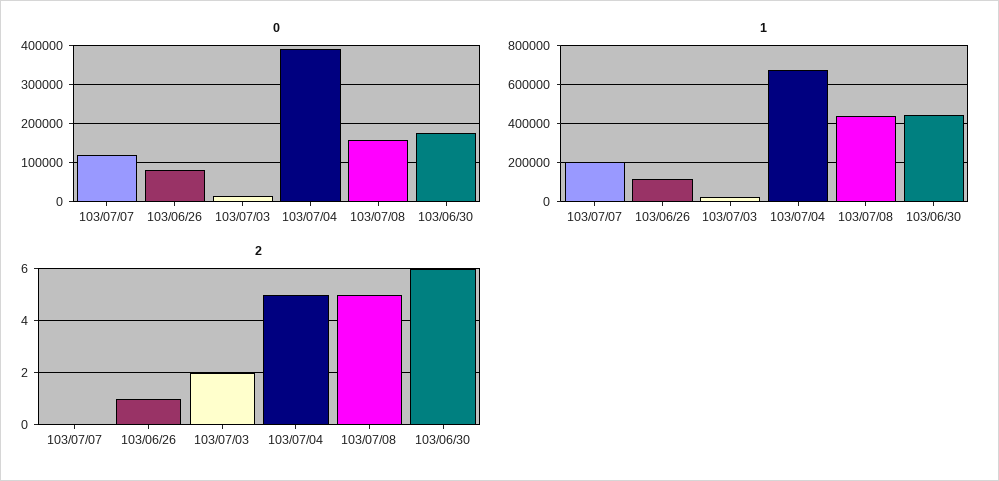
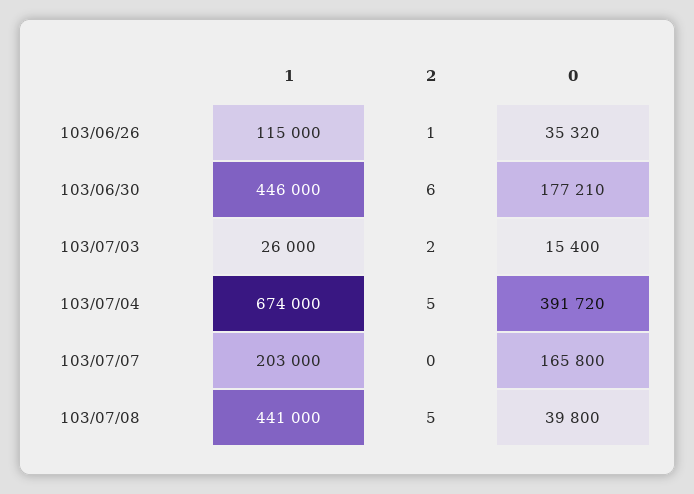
0, 103/07/07: 120000 -> 165800
0, 103/06/26: 80000 -> 35320
0, 103/07/08: 160000 -> 39800

